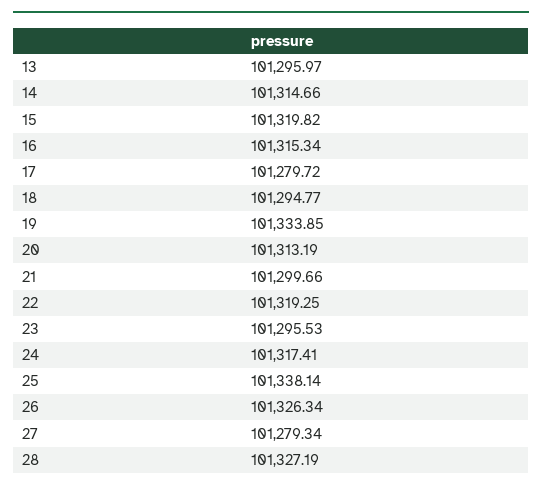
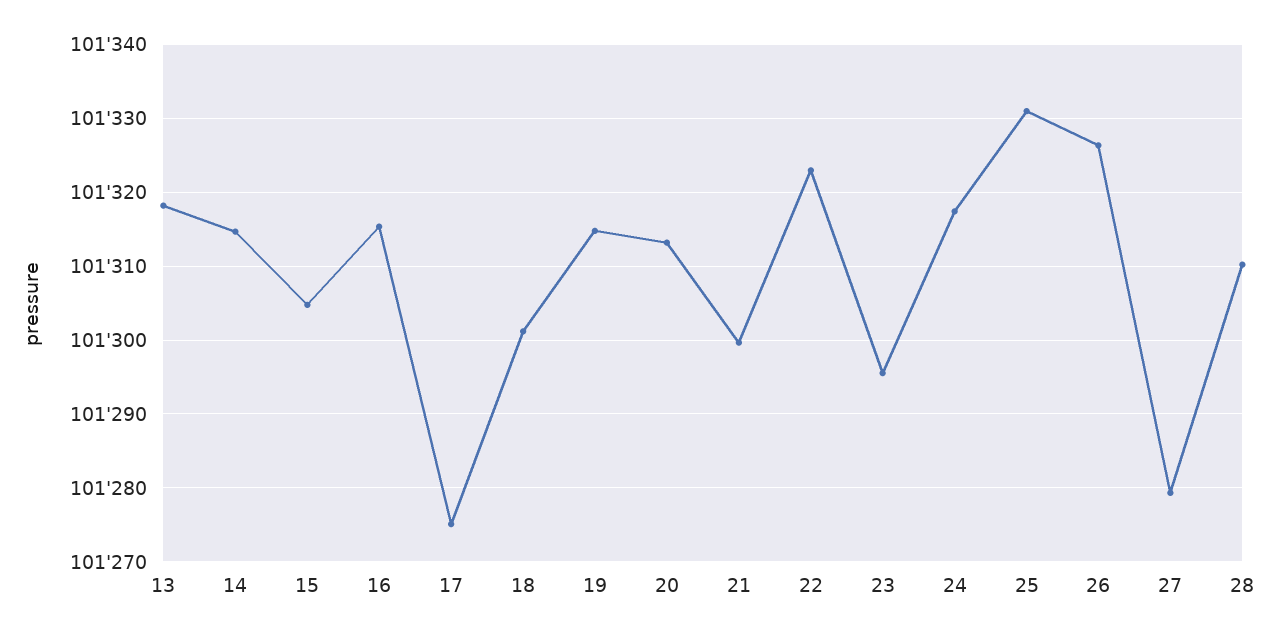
13: 101295.97 -> 101318
15: 101319.82 -> 101305
17: 101279.72 -> 101275
18: 101294.77 -> 101301
19: 101333.85 -> 101315
22: 101319.25 -> 101323
25: 101338.14 -> 101331
28: 101327.19 -> 101310

